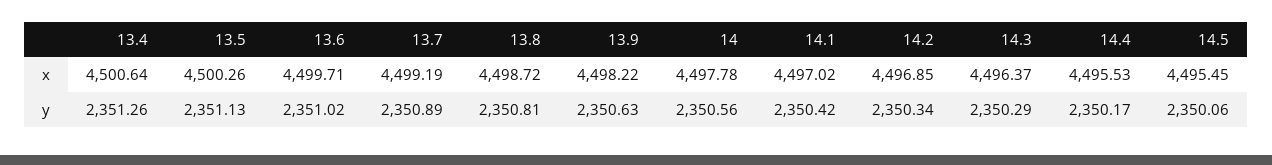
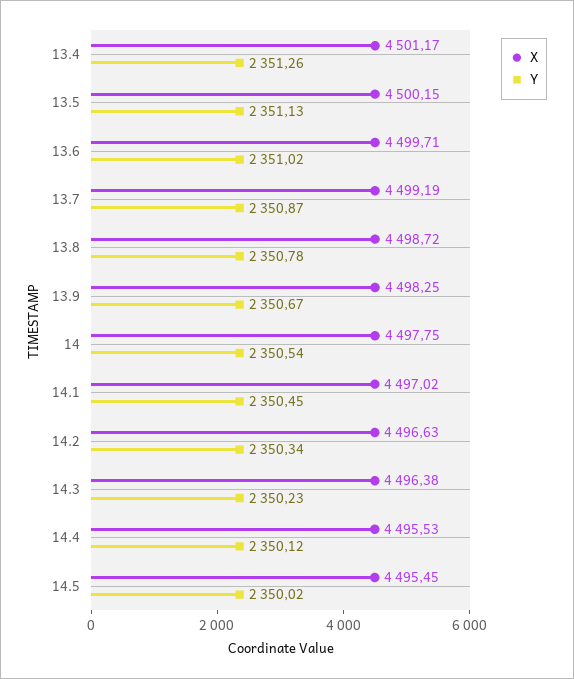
x, 13.4: 4500.64 -> 4501.17
x, 13.5: 4500.26 -> 4500.15
x, 13.9: 4498.22 -> 4498.25
x, 14: 4497.78 -> 4497.75
x, 14.2: 4496.85 -> 4496.63
x, 14.3: 4496.37 -> 4496.38
y, 13.7: 2350.89 -> 2350.87
y, 13.8: 2350.81 -> 2350.78
y, 13.9: 2350.63 -> 2350.67
y, 14: 2350.56 -> 2350.54
y, 14.1: 2350.42 -> 2350.45
y, 14.3: 2350.29 -> 2350.23
y, 14.4: 2350.17 -> 2350.12
y, 14.5: 2350.06 -> 2350.02

